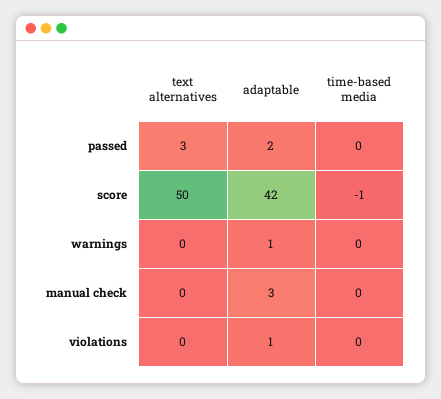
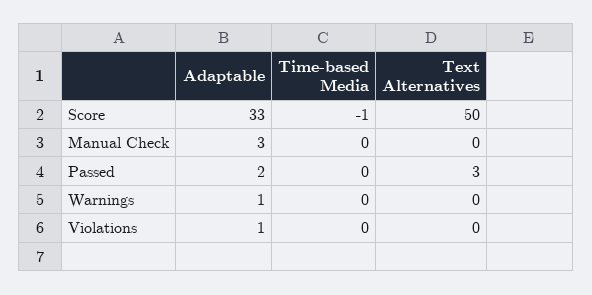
adaptable, score: 42 -> 33

